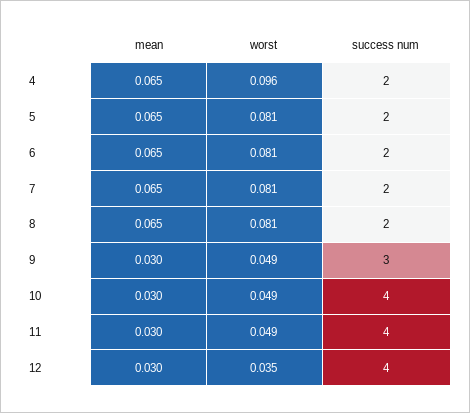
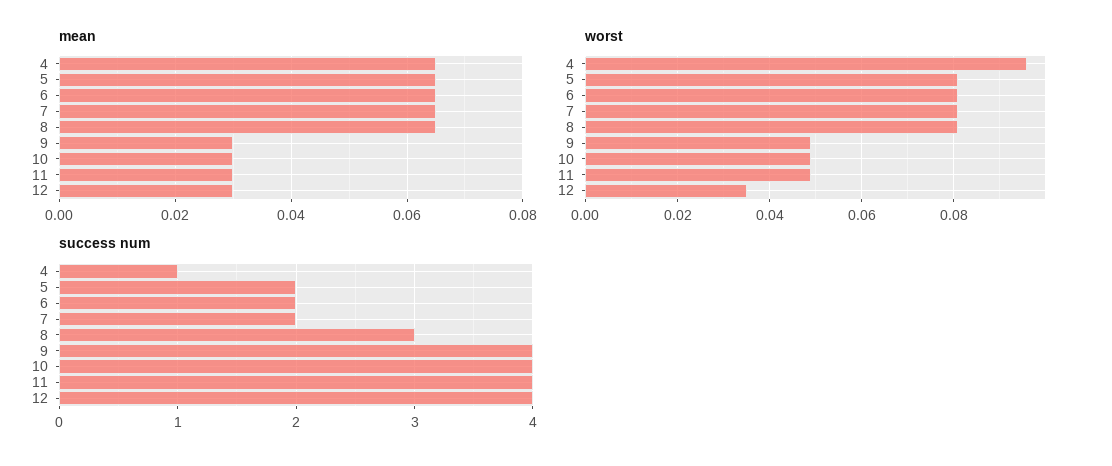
success num, 4: 2 -> 1
success num, 8: 2 -> 3
success num, 9: 3 -> 4

